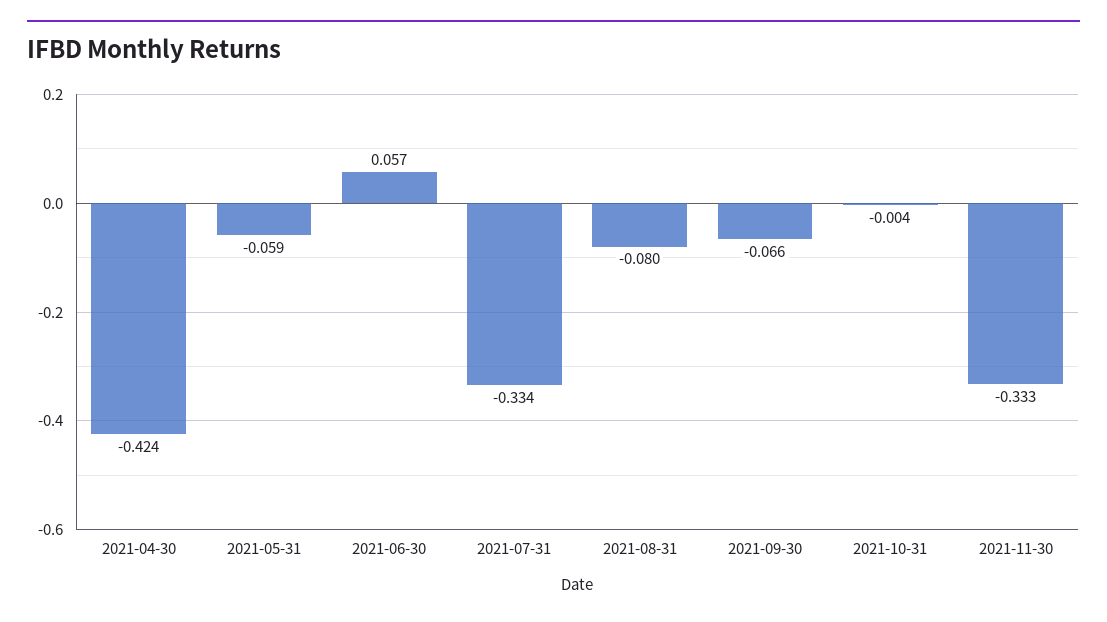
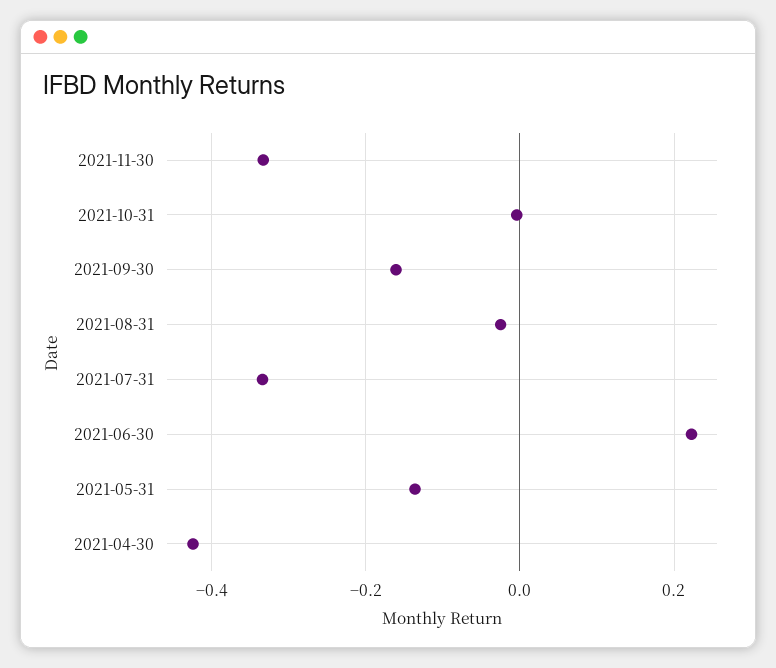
2021-05-31: -0.059 -> -0.14
2021-06-30: 0.057 -> 0.22
2021-08-31: -0.08 -> -0.02
2021-09-30: -0.066 -> -0.16

